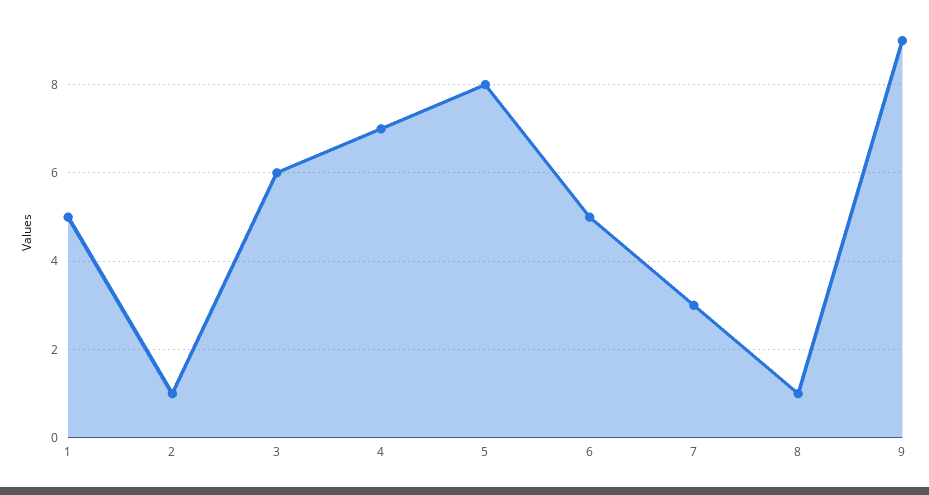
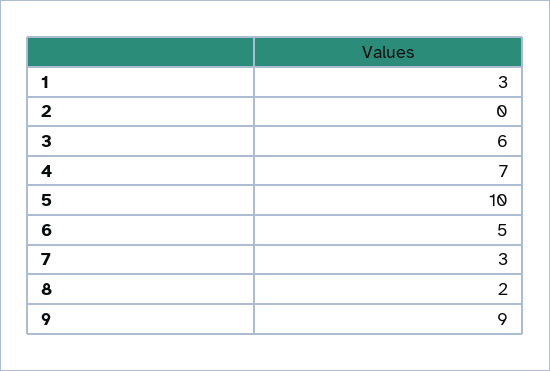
1: 5 -> 3
2: 1 -> 0
5: 8 -> 10
8: 1 -> 2

